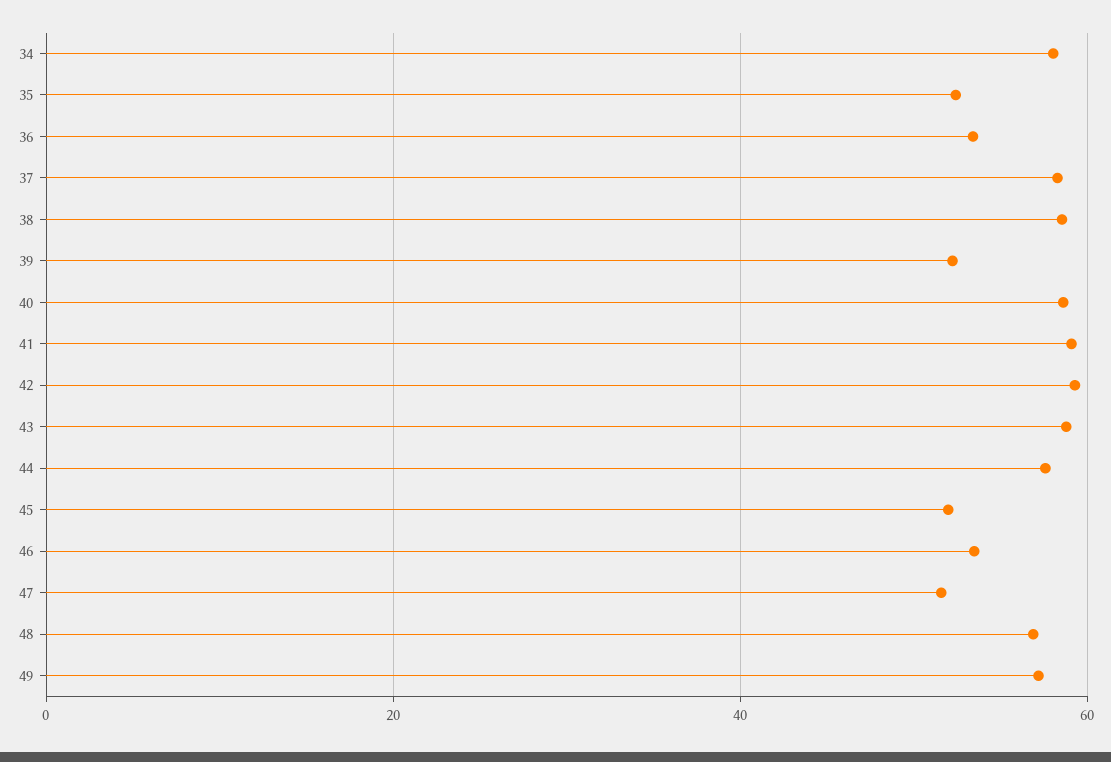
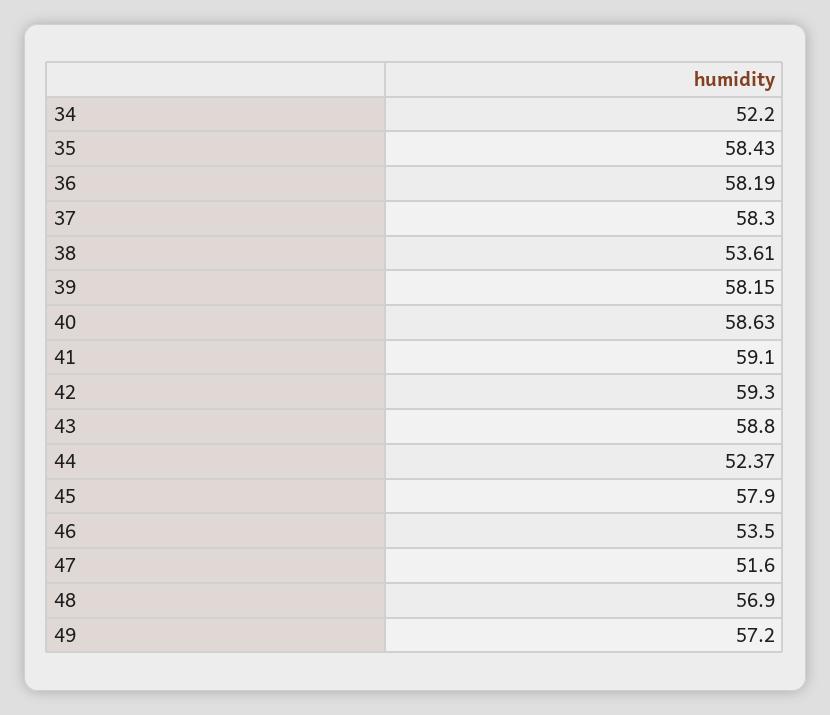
34: 58 -> 52.2
35: 52 -> 58.43
36: 54 -> 58.19
38: 58 -> 53.61
39: 52 -> 58.15
44: 58 -> 52.37
45: 52 -> 57.9

